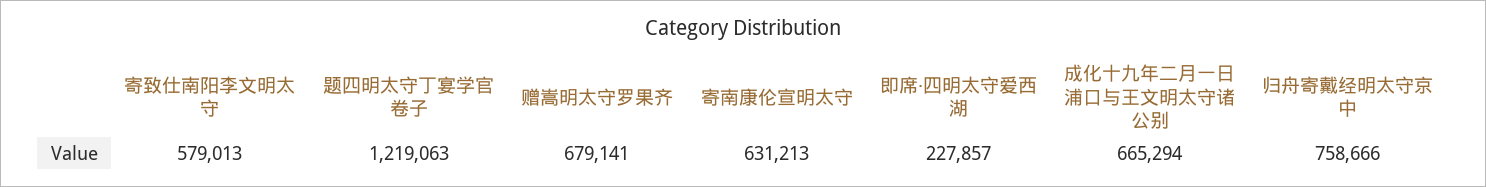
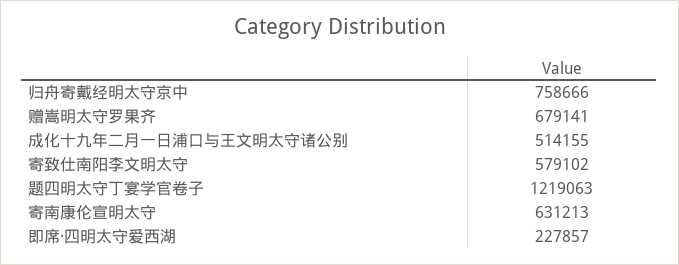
寄致仕南阳李文明太守: 579013 -> 579102
成化十九年二月一日浦口与王文明太守诸公别: 665294 -> 514155

